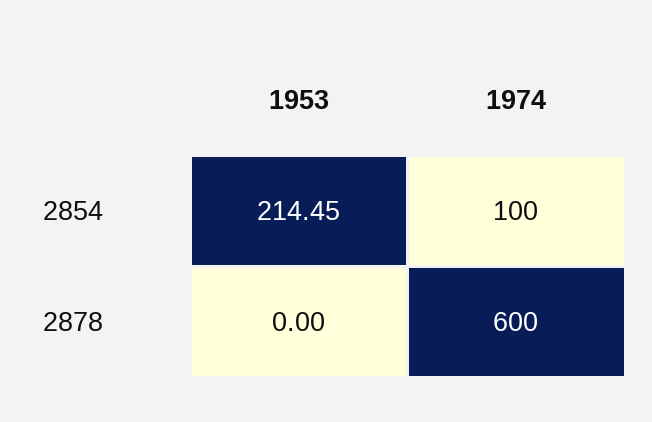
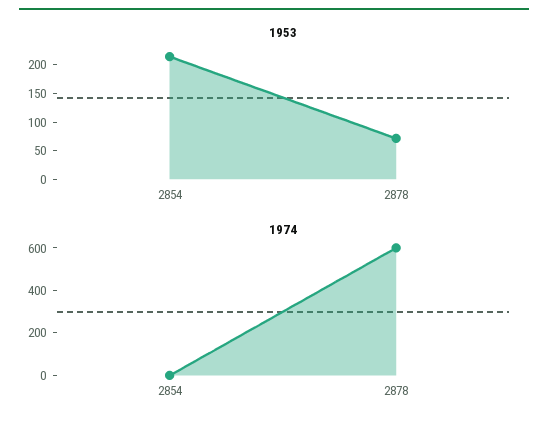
1974, 2854: 100 -> 0
1953, 2878: 0 -> 75

